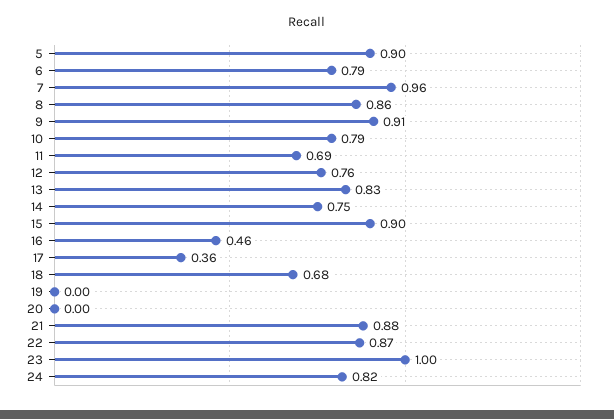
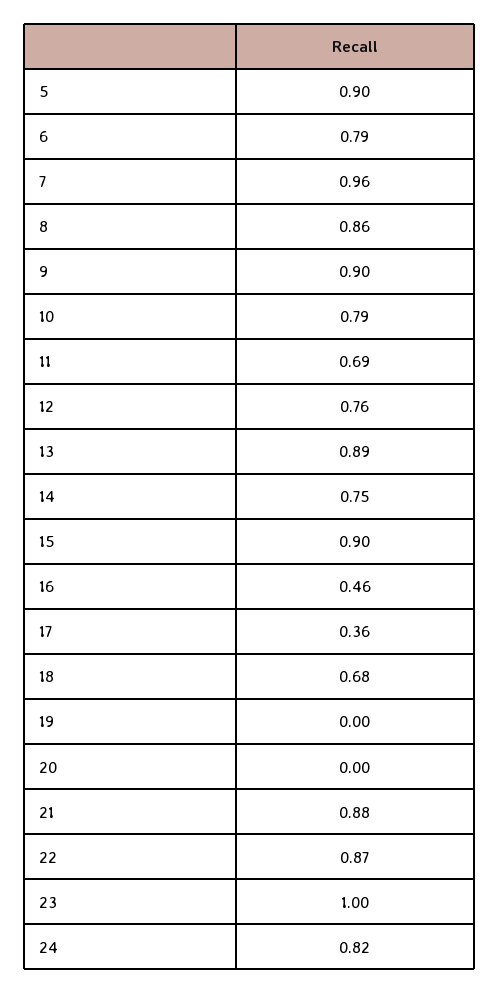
9: 0.91 -> 0.9
13: 0.83 -> 0.89

